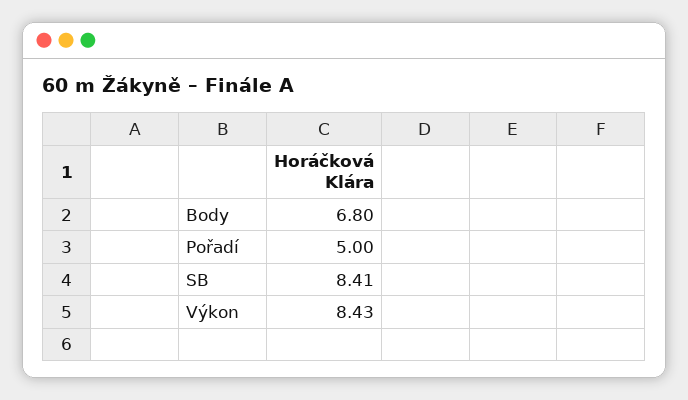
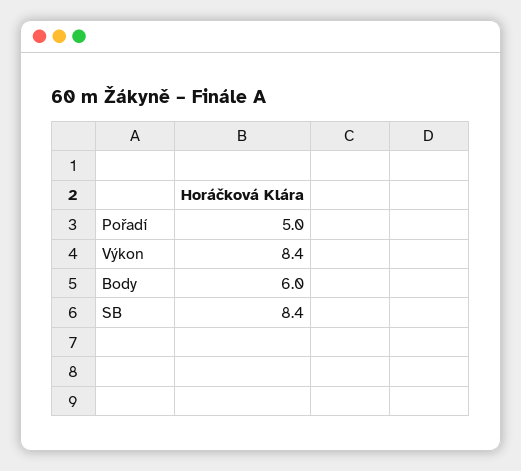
Body: 6.8 -> 6

